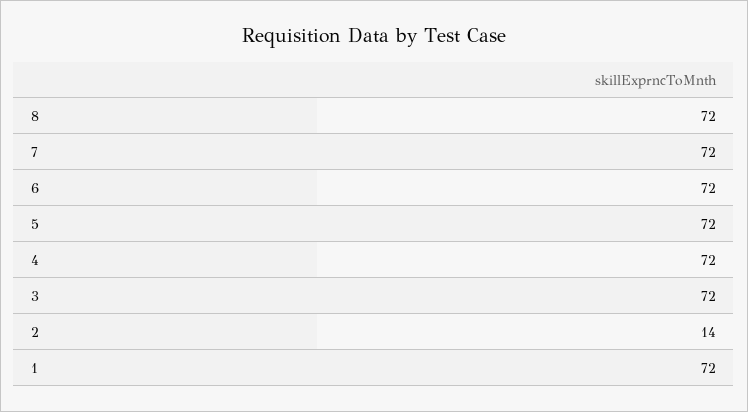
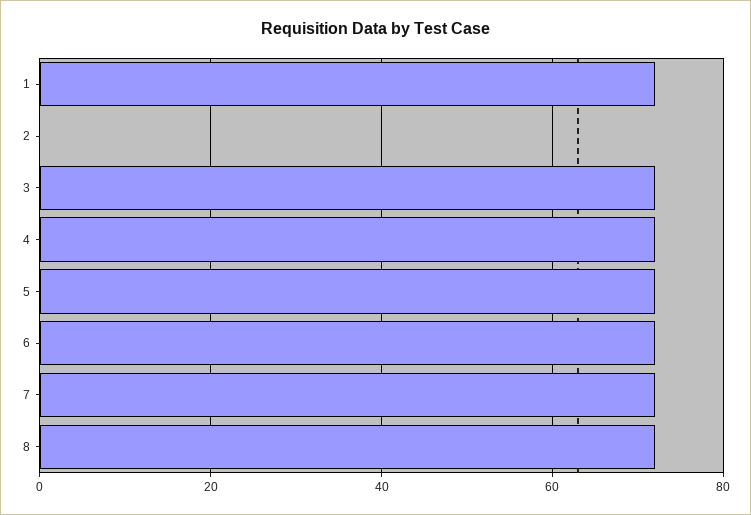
2: 14 -> 0

